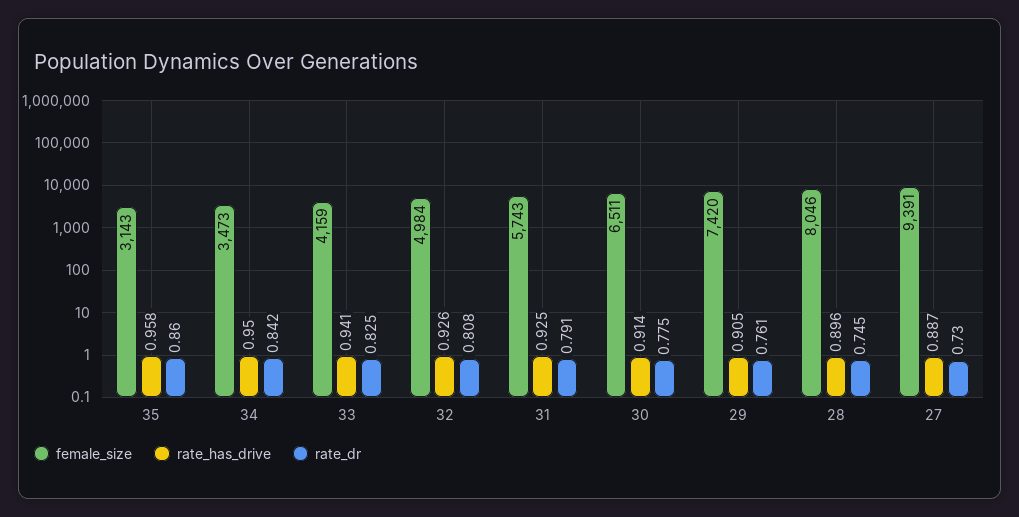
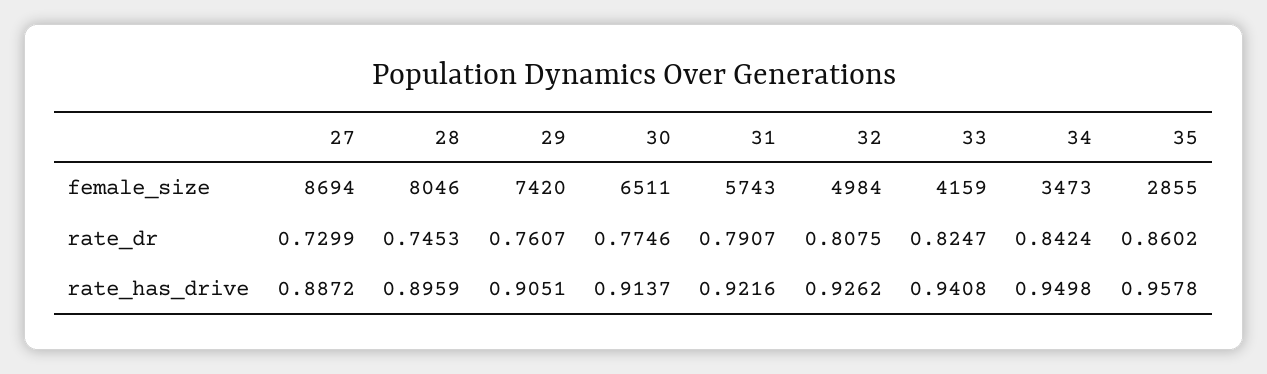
female_size, 35: 3143 -> 2855
rate_has_drive, 31: 0.925 -> 0.9216
female_size, 27: 9391 -> 8694

